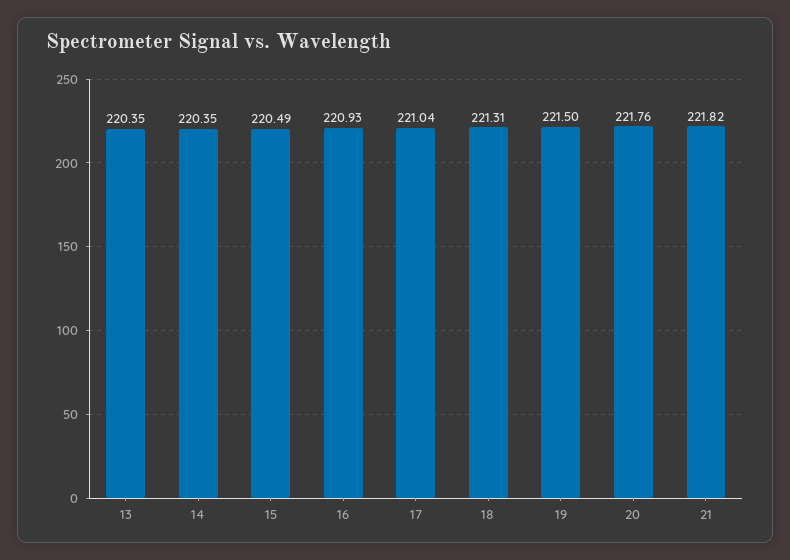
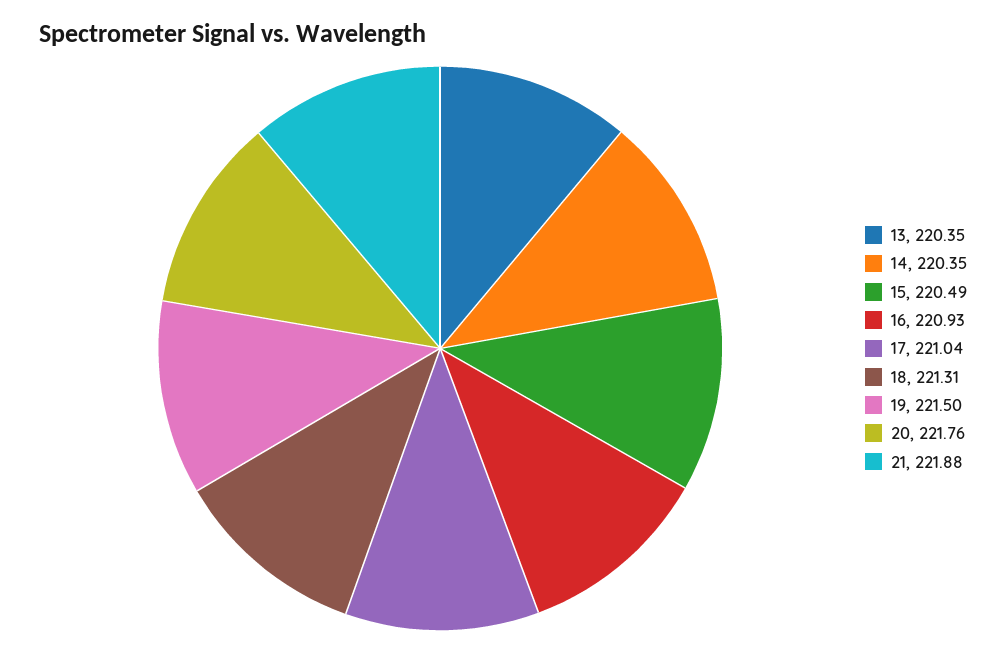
21: 221.82 -> 221.88

